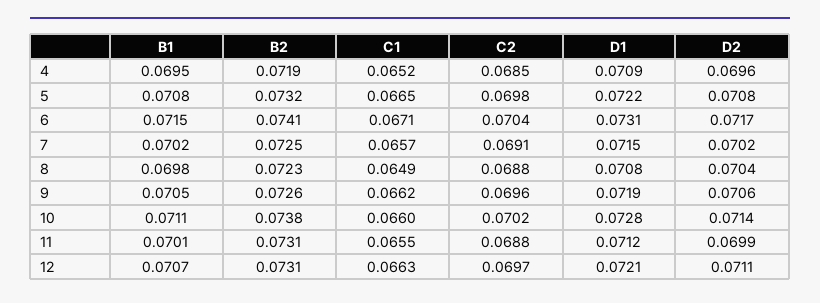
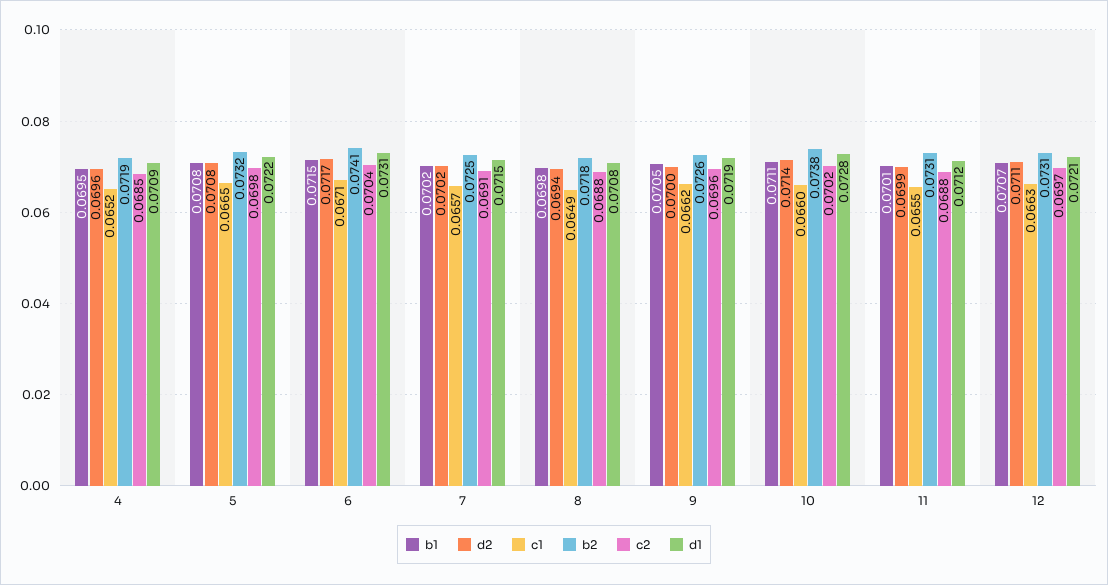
B2, 8: 0.0723 -> 0.0718
D2, 8: 0.0704 -> 0.0694
D2, 9: 0.0706 -> 0.07

